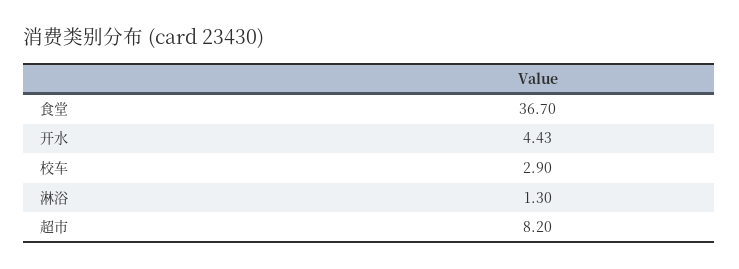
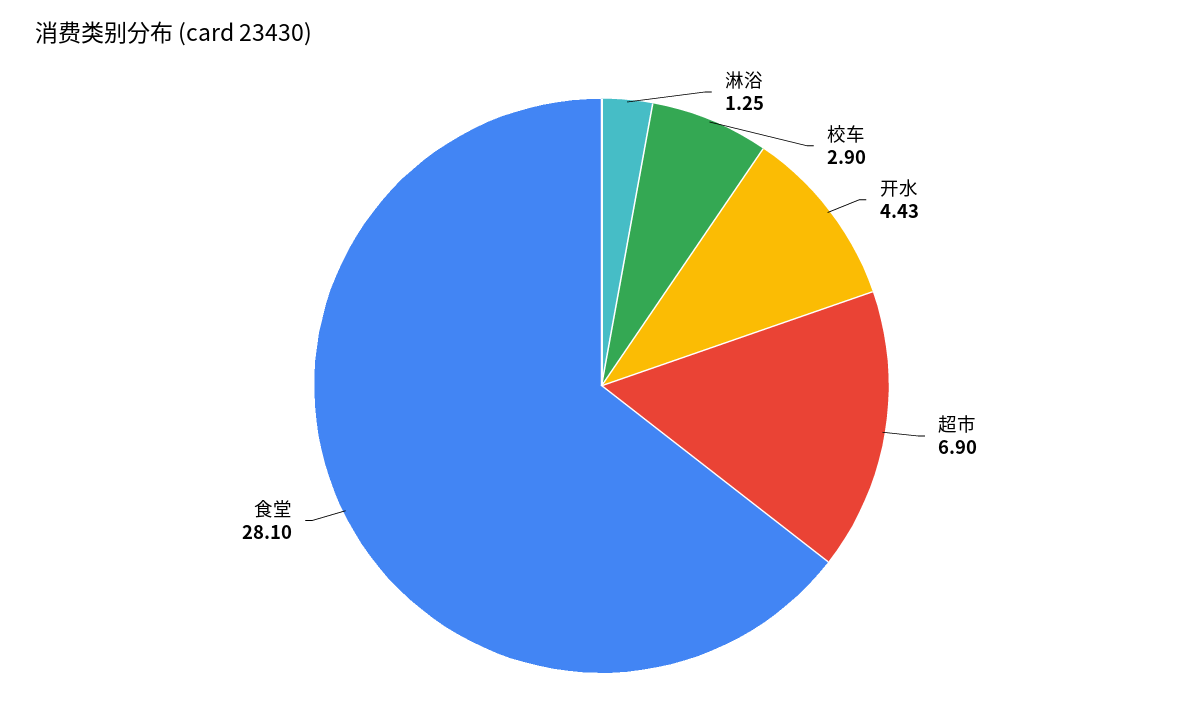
食堂: 36.7 -> 28.1
淋浴: 1.3 -> 1.25
超市: 8.2 -> 6.9

